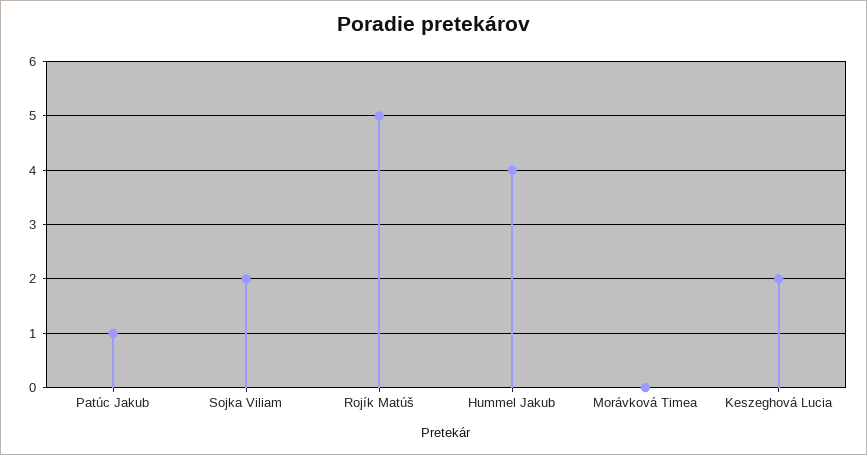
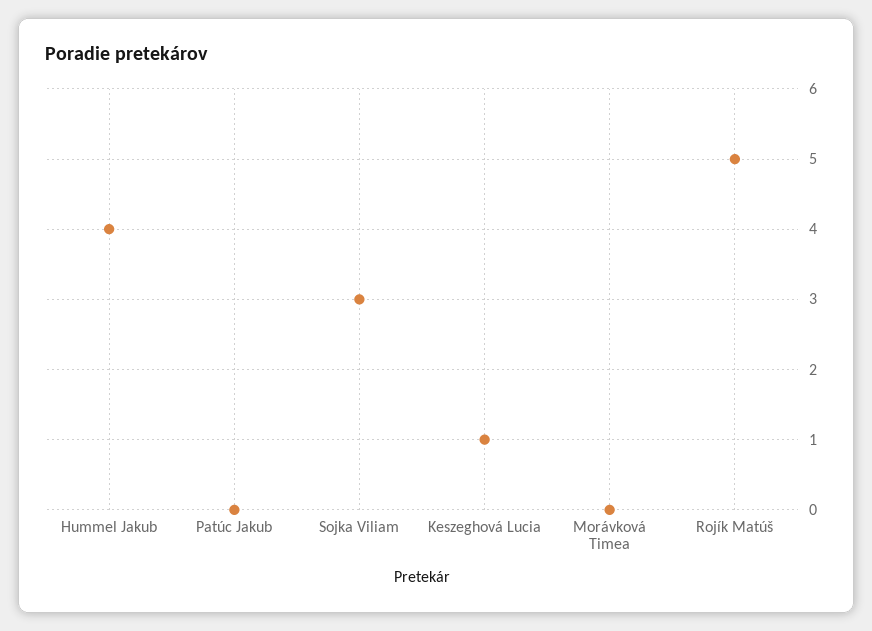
Patúc Jakub: 1 -> 0
Sojka Viliam: 2 -> 3
Keszeghová Lucia: 2 -> 1

